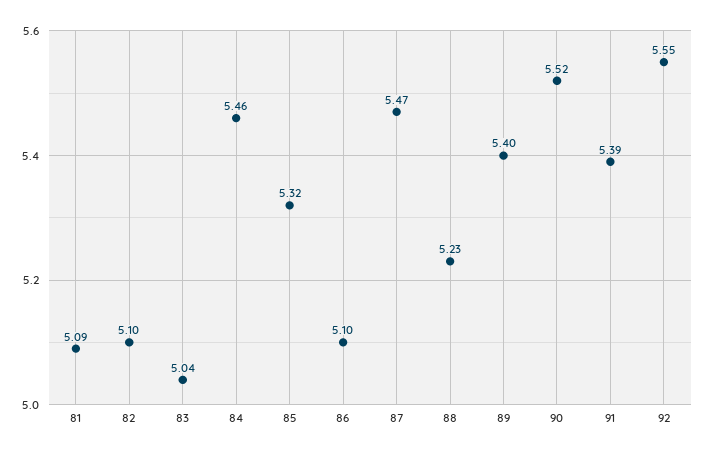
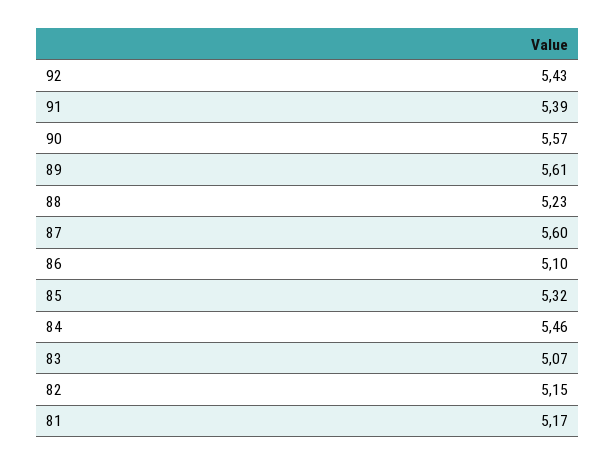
81: 5.09 -> 5.17
82: 5.1 -> 5.15
83: 5.04 -> 5.07
87: 5.47 -> 5.6
89: 5.4 -> 5.61
90: 5.52 -> 5.57
92: 5.55 -> 5.43

